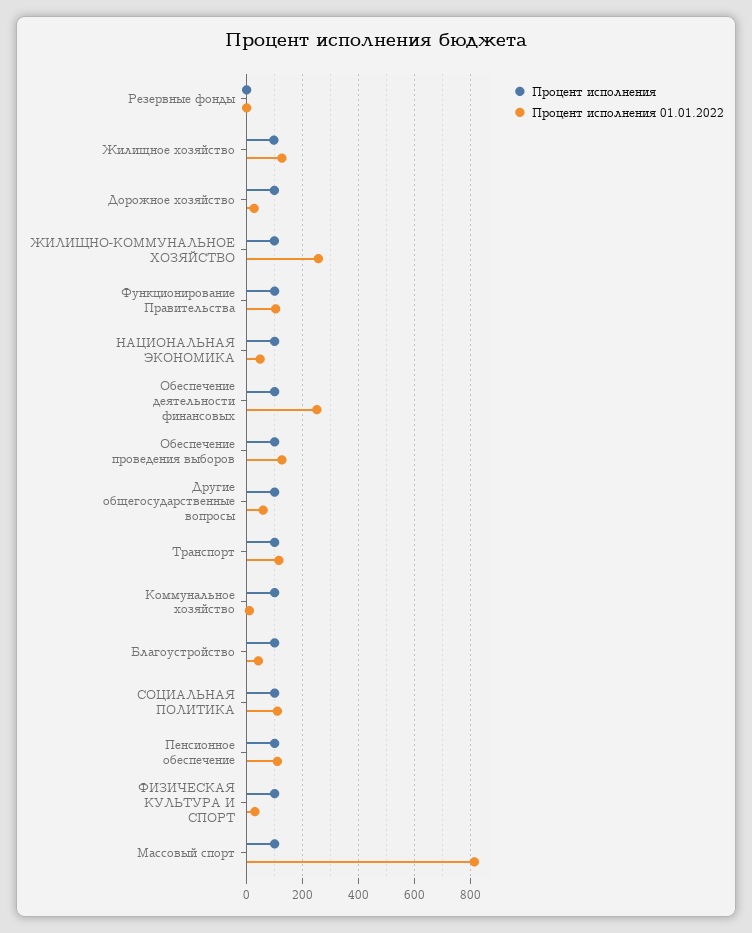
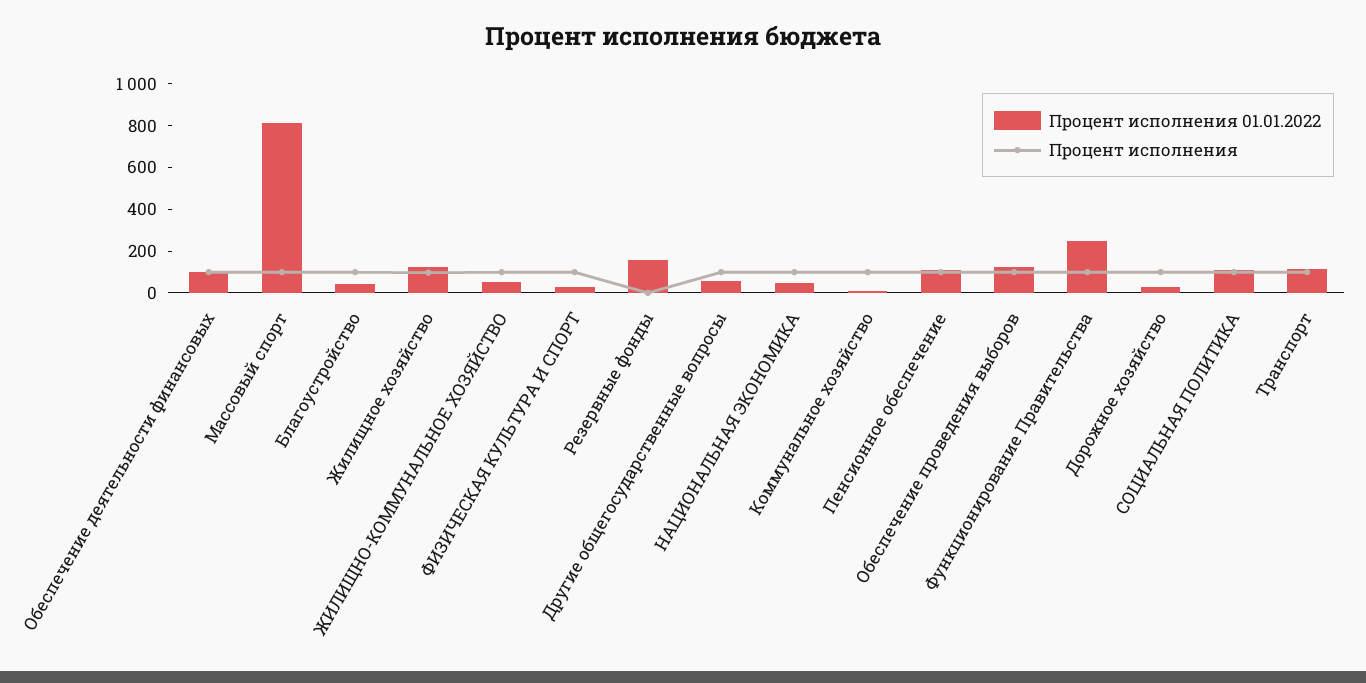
Процент исполнения 01.01.2022, Резервные фонды: 0 -> 150
Процент исполнения 01.01.2022, ЖИЛИЩНО-КОММУНАЛЬНОЕ ХОЗЯЙСТВО: 250 -> 50
Процент исполнения 01.01.2022, Функционирование Правительства: 100 -> 250
Процент исполнения 01.01.2022, Обеспечение деятельности финансовых: 250 -> 100

